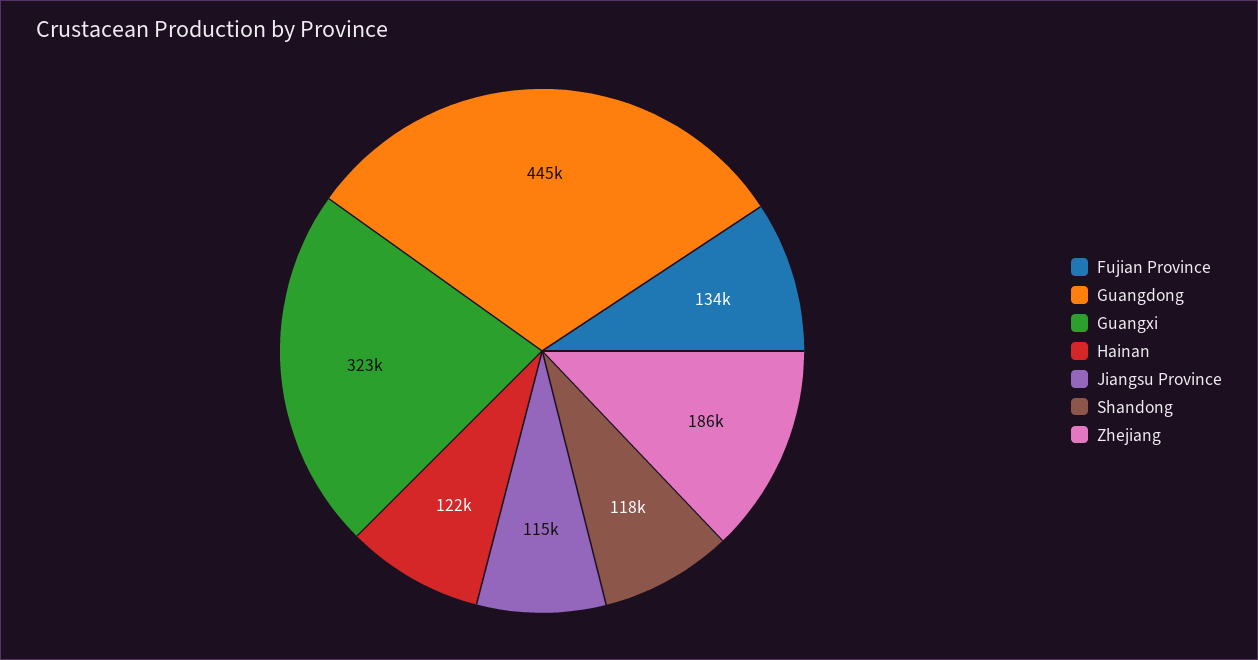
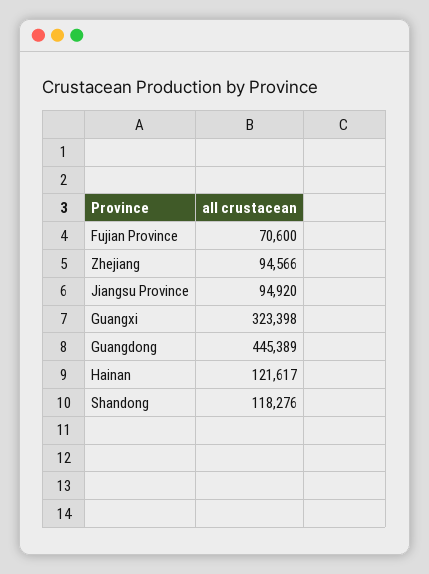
Fujian Province: 134000 -> 70600
Jiangsu Province: 115000 -> 94920
Zhejiang: 186000 -> 94566

